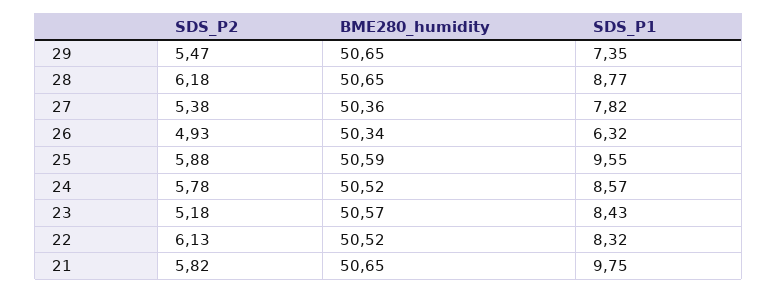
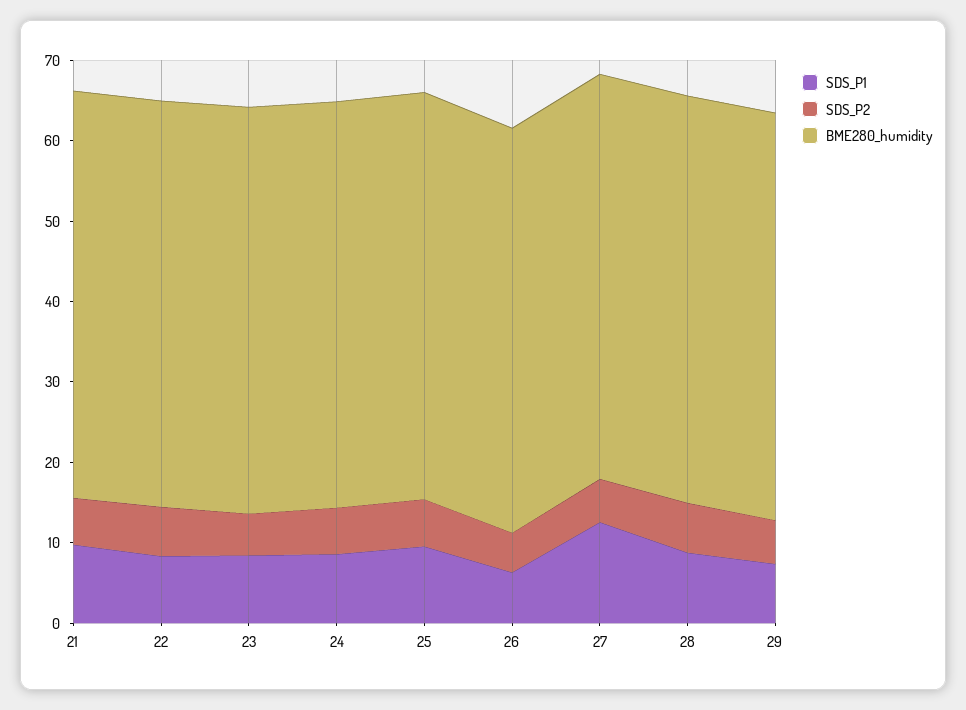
SDS_P1, 27: 7.82 -> 12

